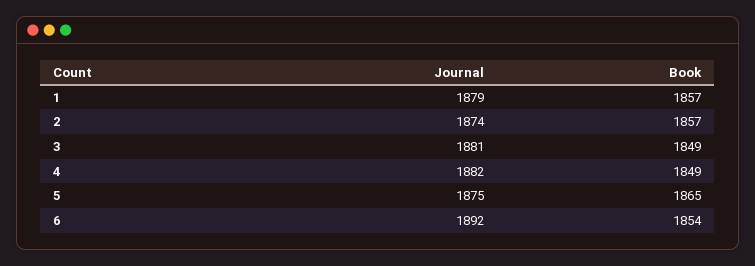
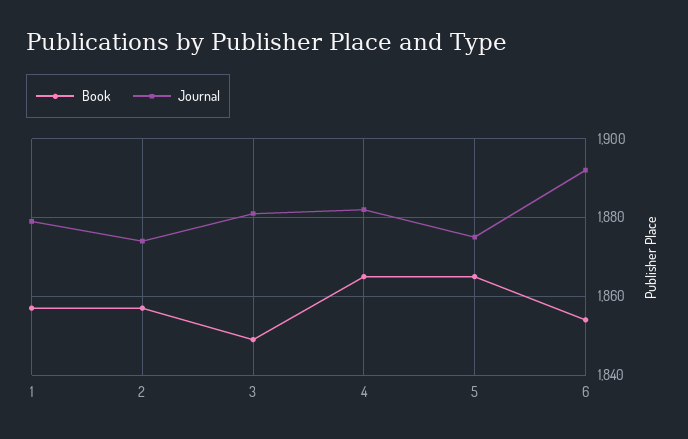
Book, 4: 1849 -> 1865

